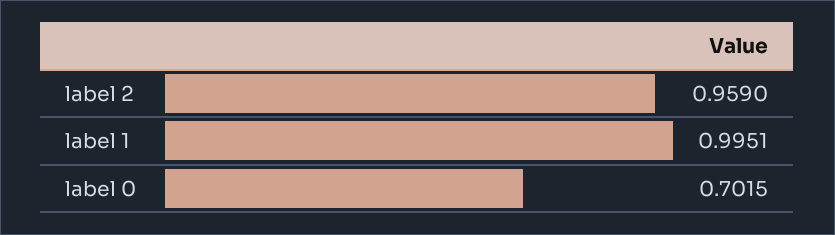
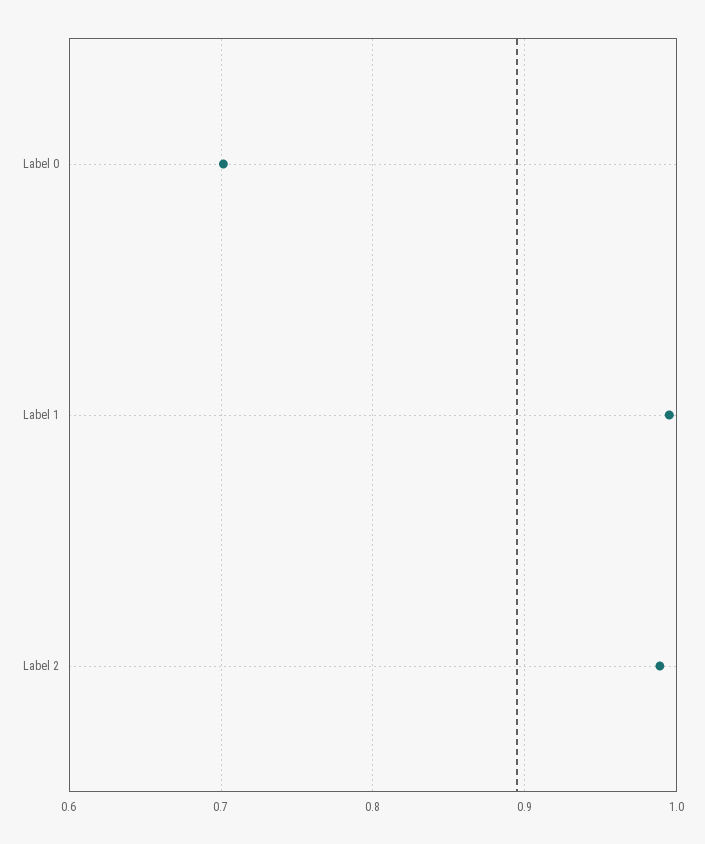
label 2: 0.959 -> 0.99

